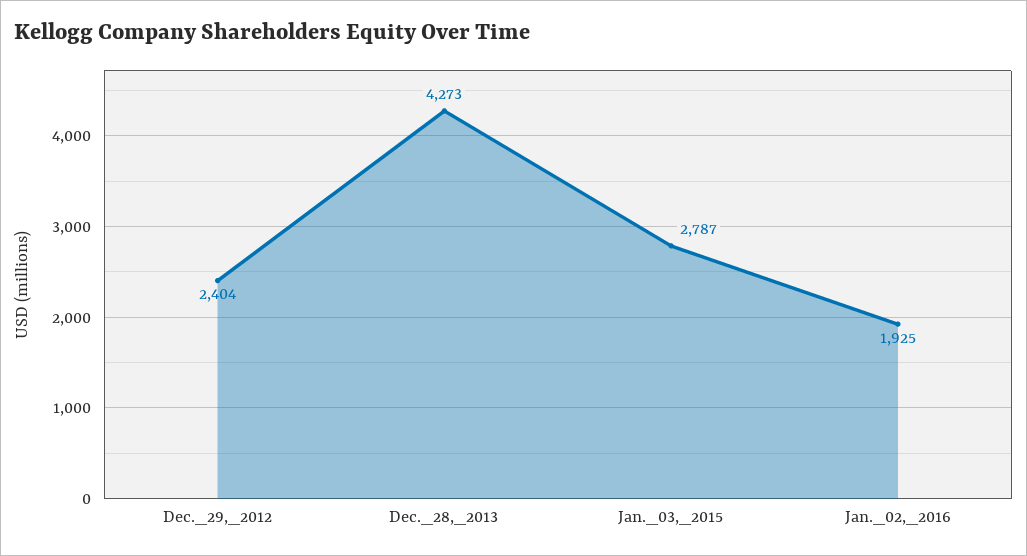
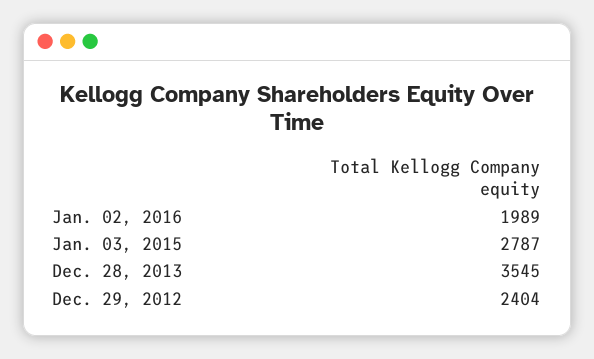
Dec._28,_2013: 4273 -> 3545
Jan._02,_2016: 1925 -> 1989

